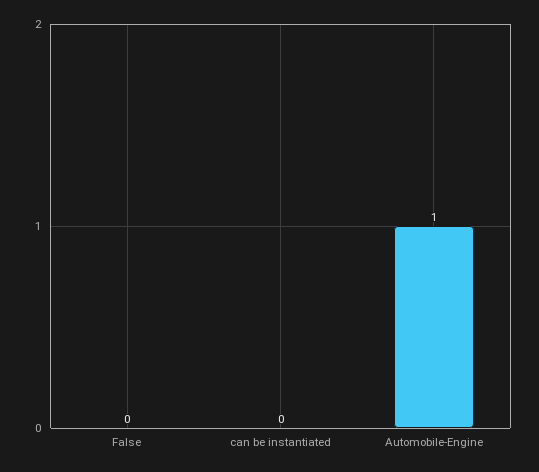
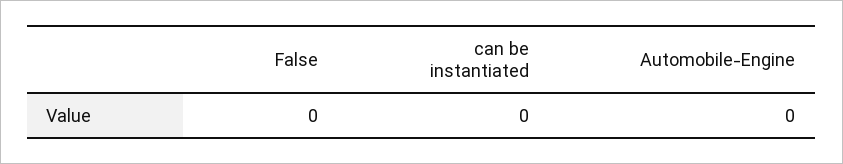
Automobile-Engine: 1 -> 0

